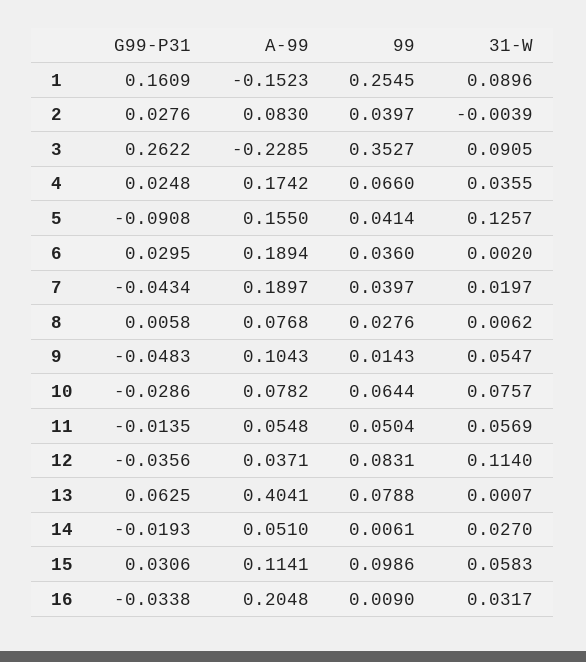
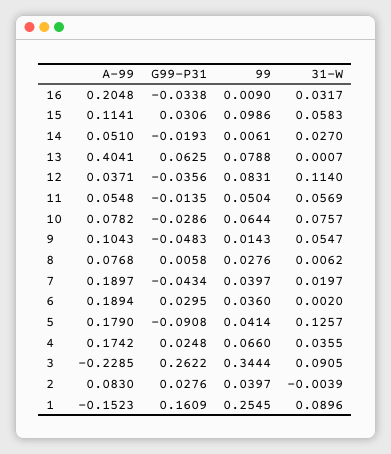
99, 3: 0.3527 -> 0.3444
A-99, 5: 0.155 -> 0.179

